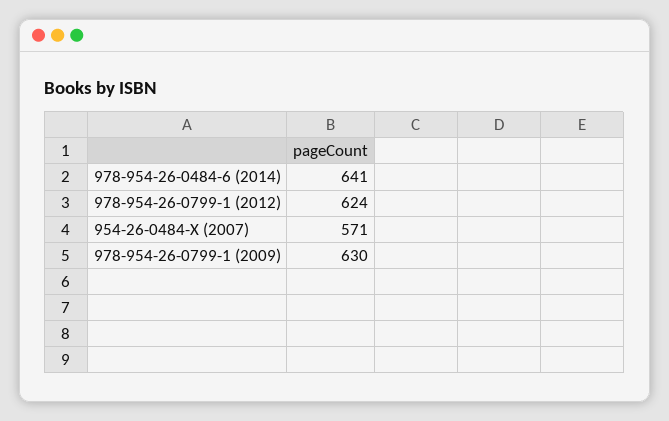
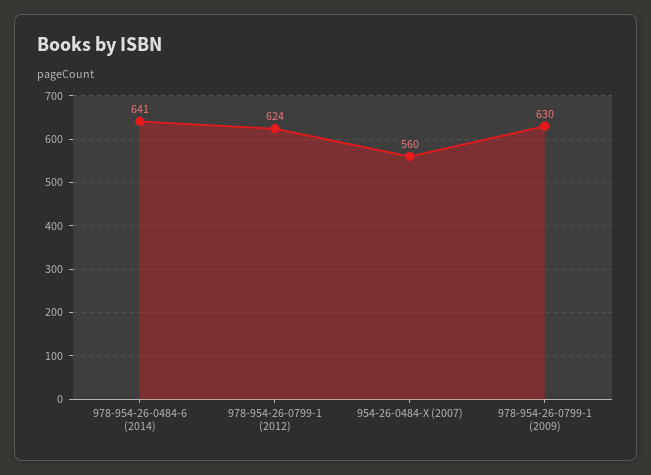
954-26-0484-X (2007): 571 -> 560

